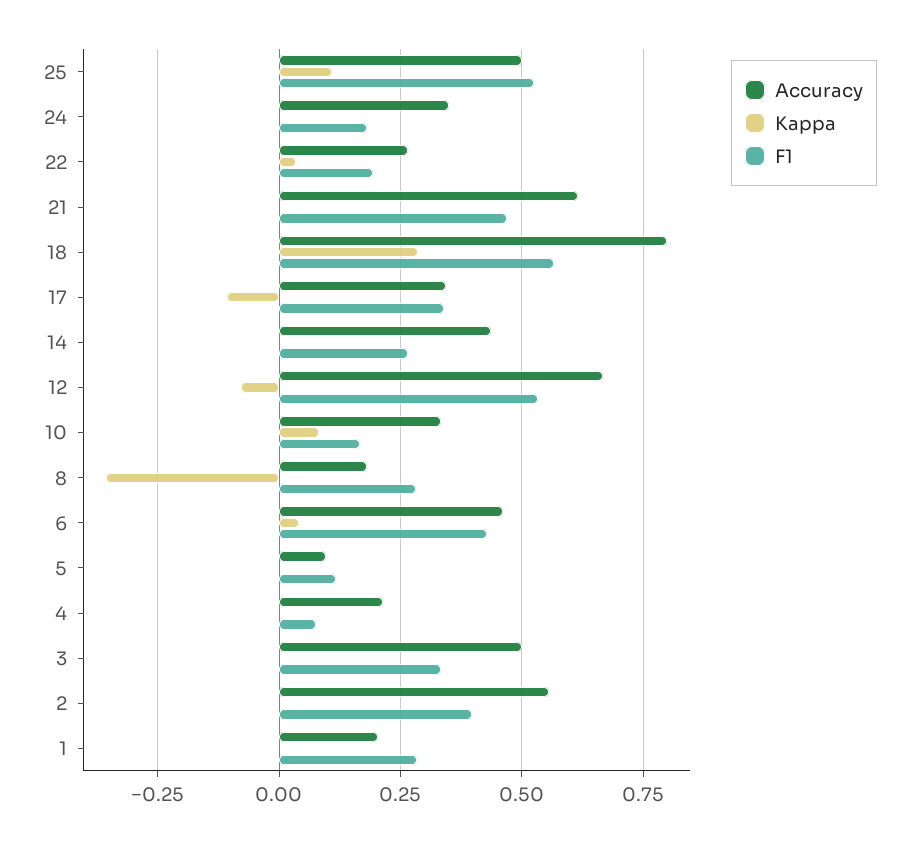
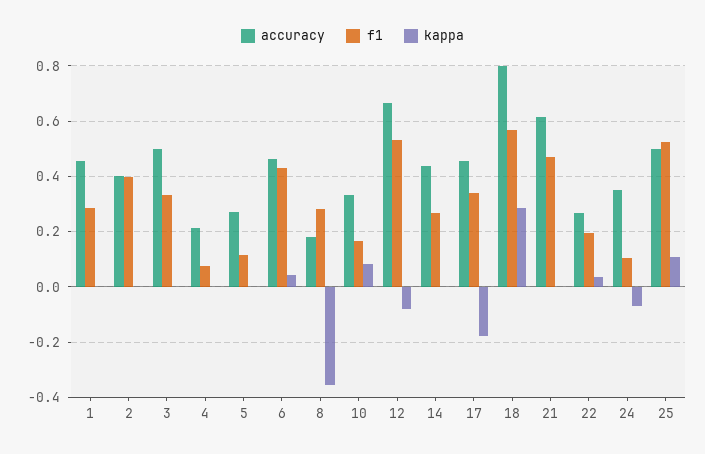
Kappa, 24: 0 -> -0.075
F1, 24: 0.175 -> 0.1
Accuracy, 17: 0.35 -> 0.45
Kappa, 17: -0.1 -> -0.175
Accuracy, 5: 0.1 -> 0.275
Accuracy, 2: 0.55 -> 0.4
Accuracy, 1: 0.2 -> 0.45

